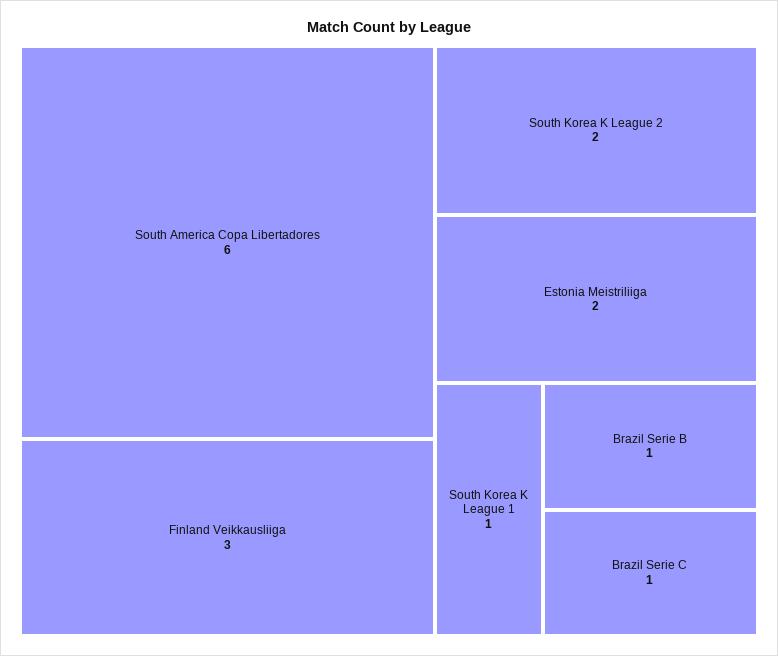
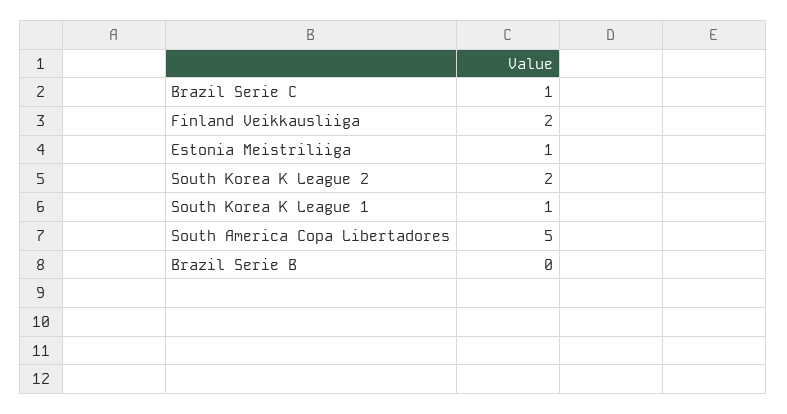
South America Copa Libertadores: 6 -> 5
Finland Veikkausliiga: 3 -> 2
Estonia Meistriliiga: 2 -> 1
Brazil Serie B: 1 -> 0

